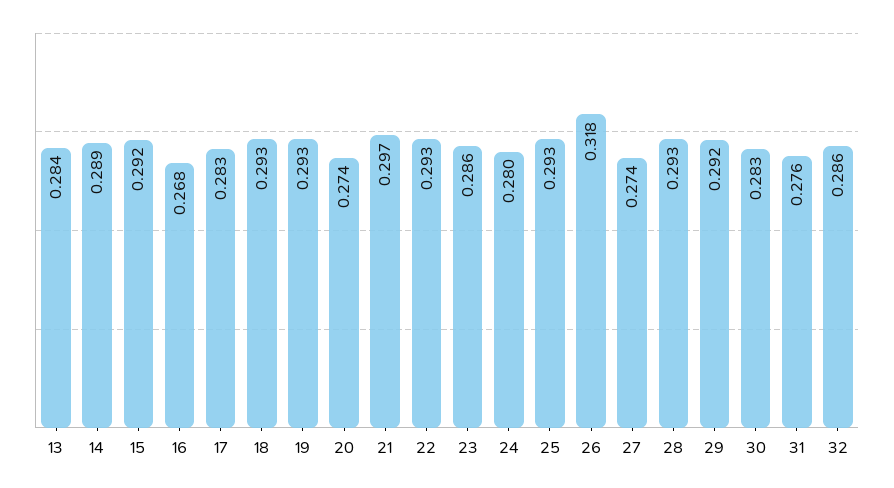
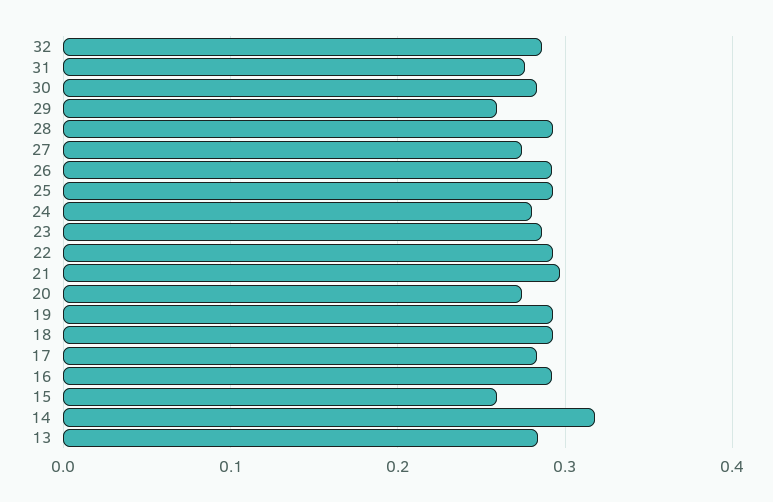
14: 0.289 -> 0.32
15: 0.292 -> 0.26
16: 0.268 -> 0.29
26: 0.318 -> 0.29
29: 0.292 -> 0.26

